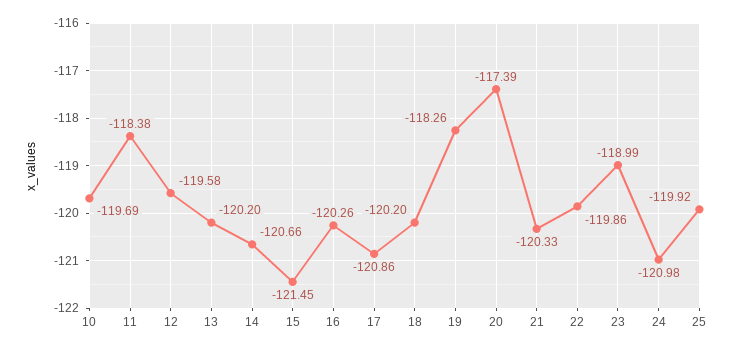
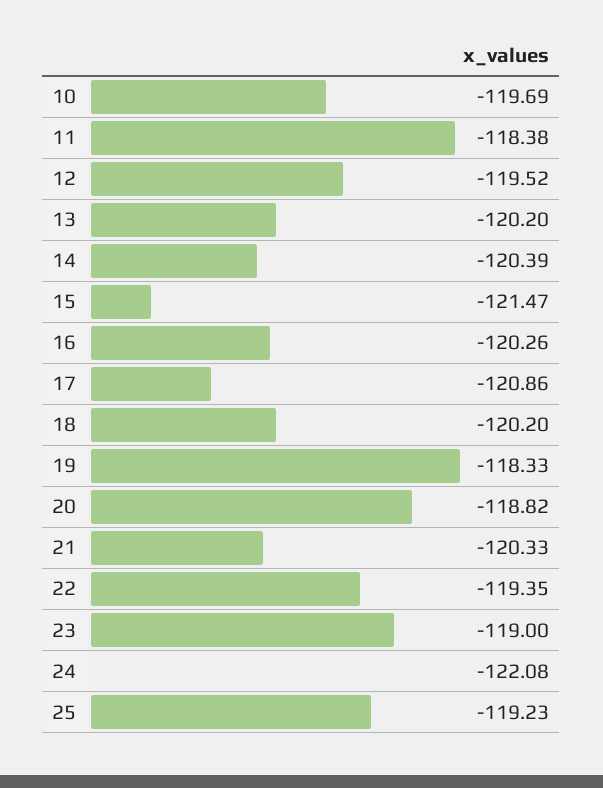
12: -119.58 -> -119.52
14: -120.66 -> -120.39
15: -121.45 -> -121.47
19: -118.26 -> -118.33
20: -117.39 -> -118.82
22: -119.86 -> -119.35
23: -118.99 -> -119
24: -120.98 -> -122.08
25: -119.92 -> -119.23

